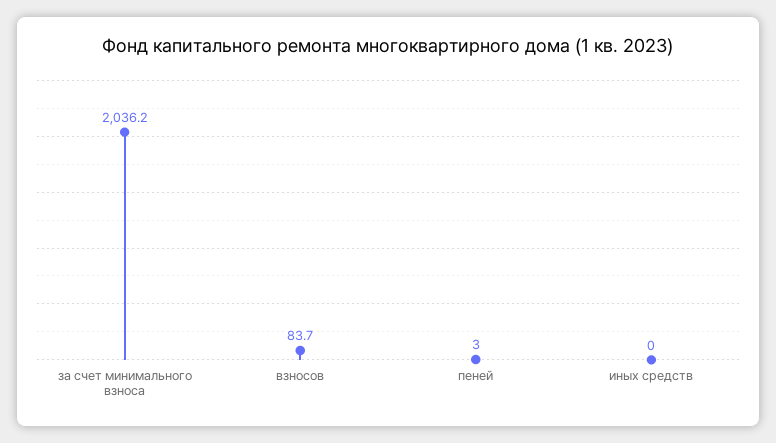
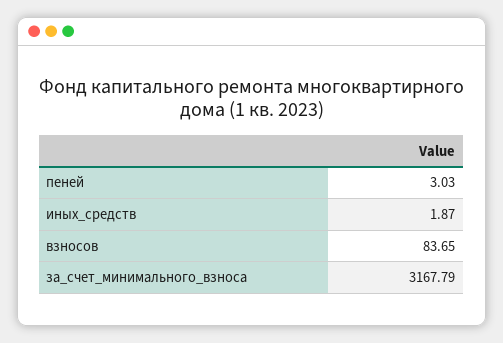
за счет минимального взноса: 2036.2 -> 3167.79
иных средств: 0 -> 1.87

